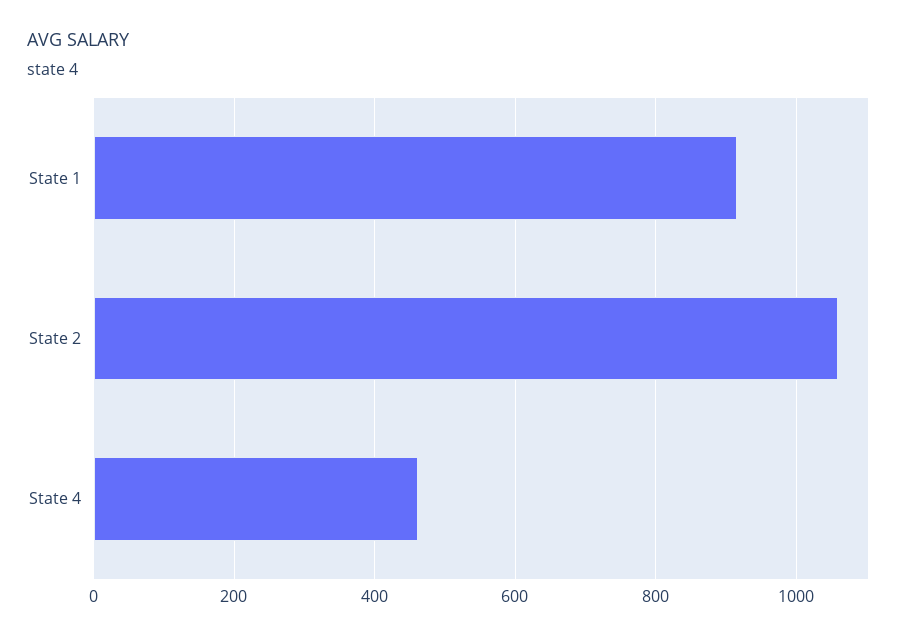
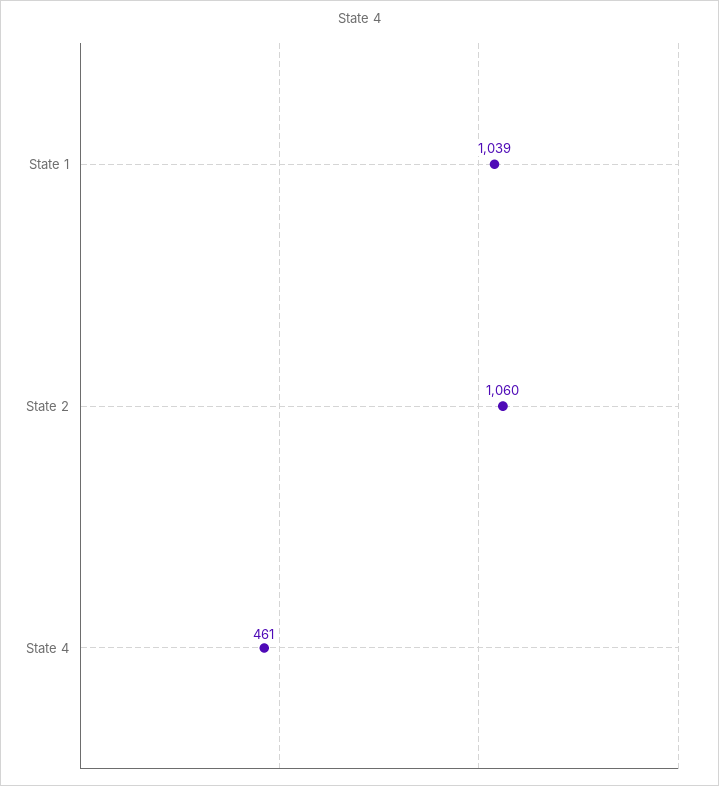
State 1: 920 -> 1039

